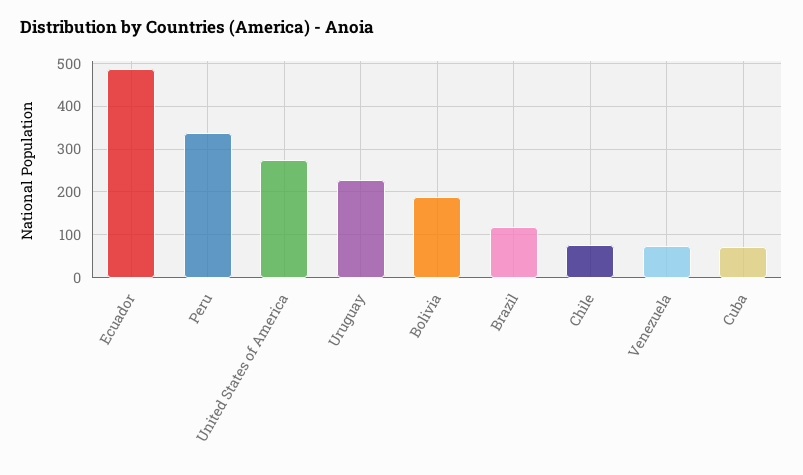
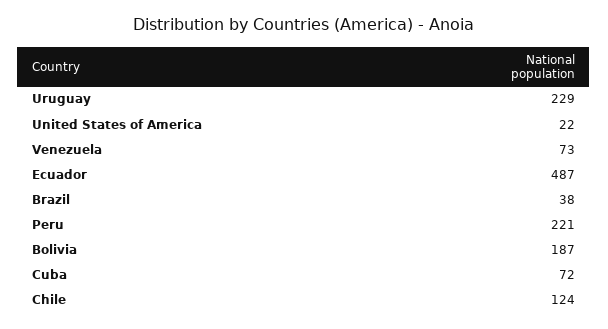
Peru: 340 -> 221
United States of America: 280 -> 22
Brazil: 120 -> 38
Chile: 80 -> 124

